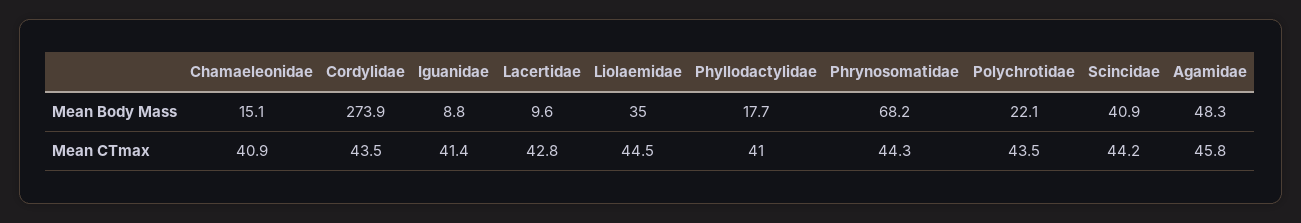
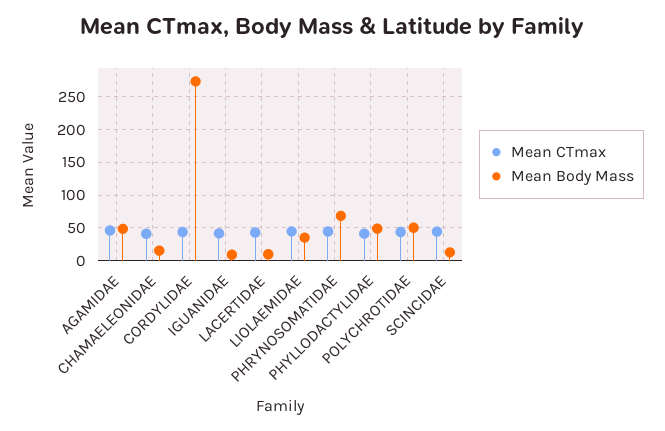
Mean Body Mass, Phyllodactylidae: 17.7 -> 50
Mean Body Mass, Polychrotidae: 22.1 -> 50
Mean Body Mass, Scincidae: 40.9 -> 10

